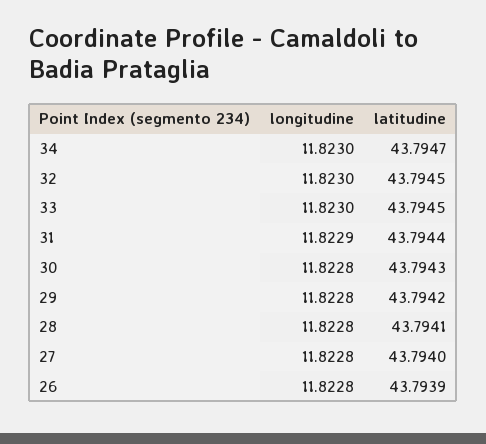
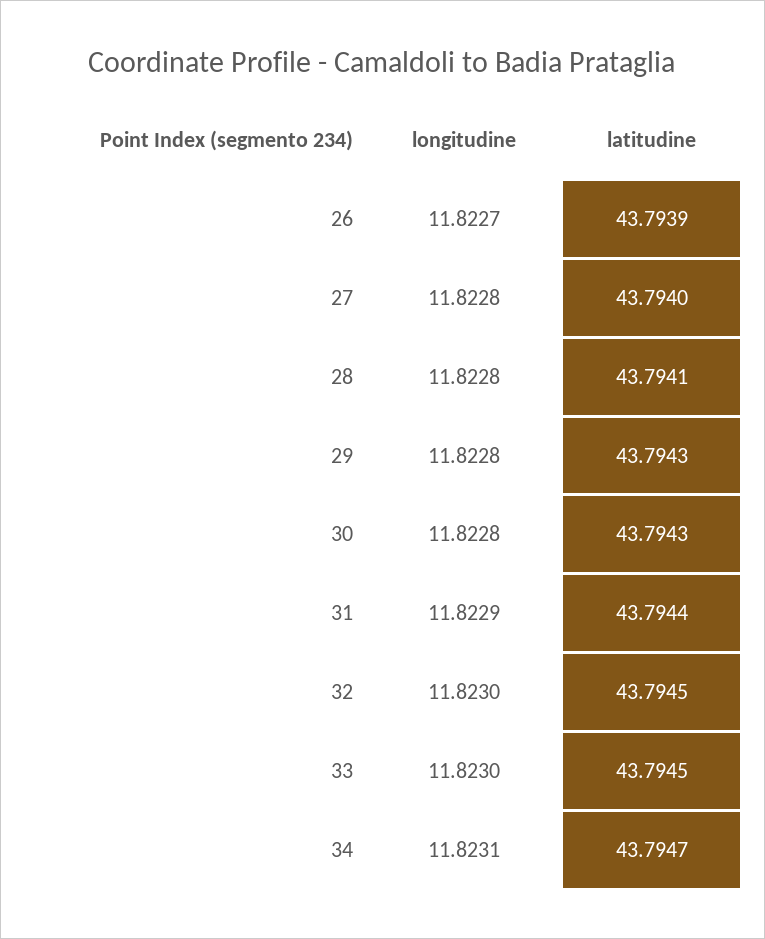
longitudine, 34: 11.823 -> 11.8231
latitudine, 29: 43.7942 -> 43.7943
longitudine, 26: 11.8228 -> 11.8227

